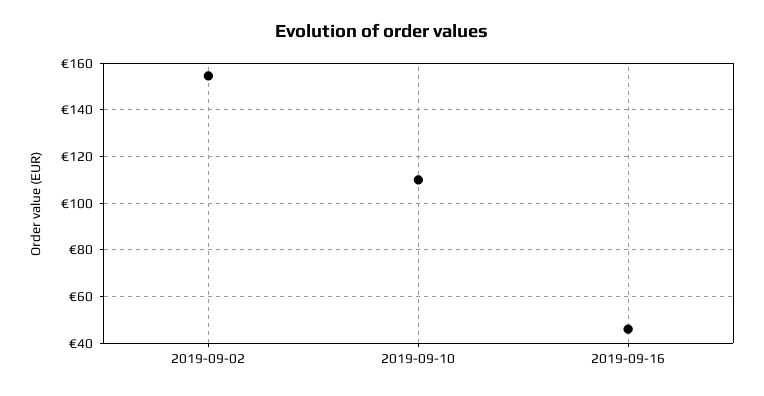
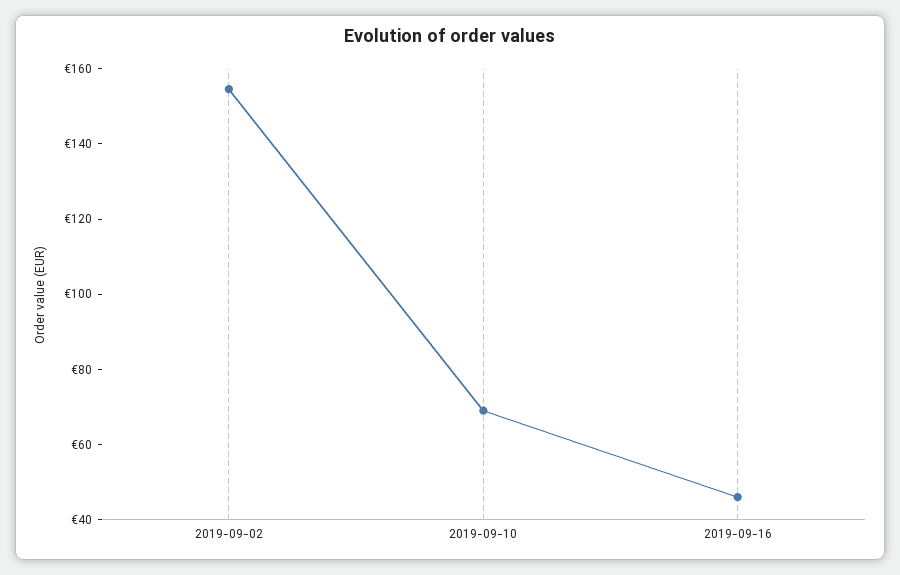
2019-09-10: 110 -> 70

